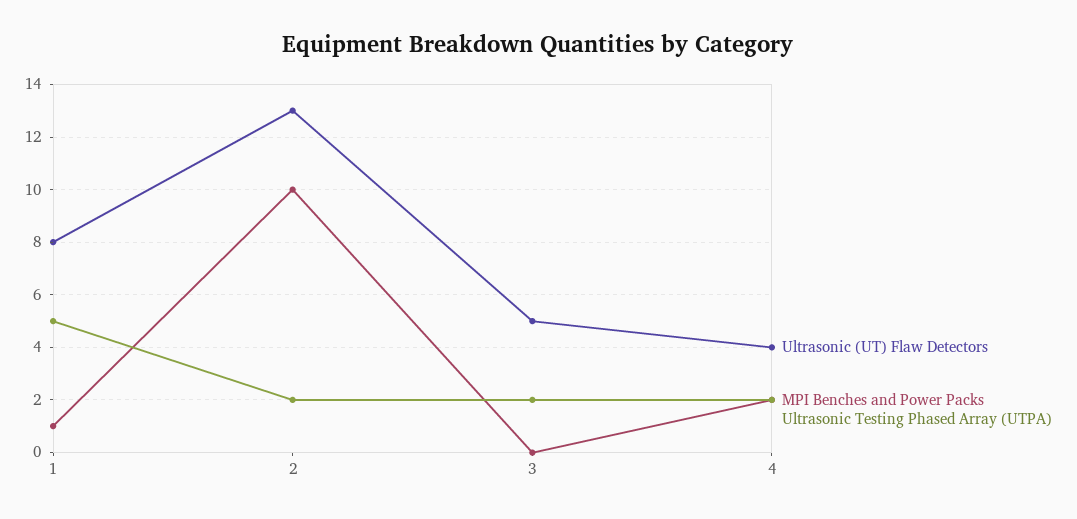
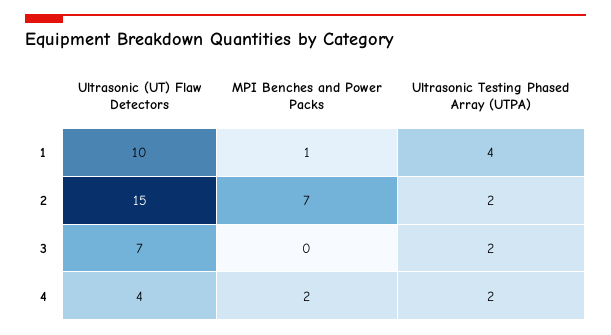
Ultrasonic (UT) Flaw Detectors, 1: 8 -> 10
Ultrasonic Testing Phased Array (UTPA), 1: 5 -> 4
Ultrasonic (UT) Flaw Detectors, 2: 13 -> 15
MPI Benches and Power Packs, 2: 10 -> 7
Ultrasonic (UT) Flaw Detectors, 3: 5 -> 7

